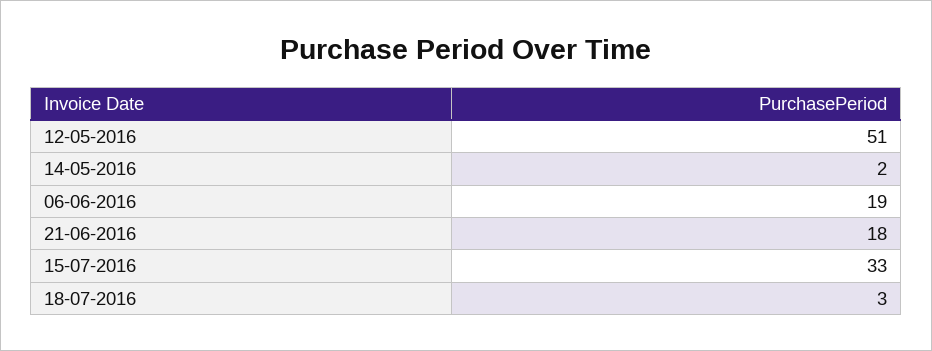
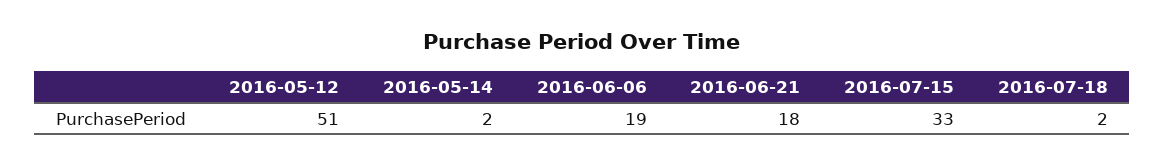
18-07-2016: 3 -> 2

